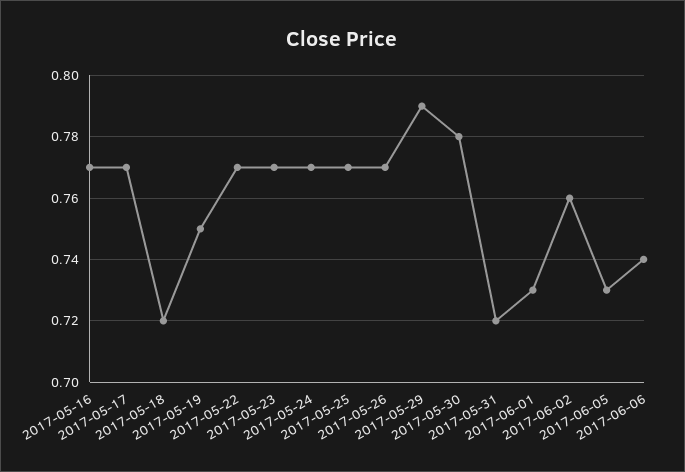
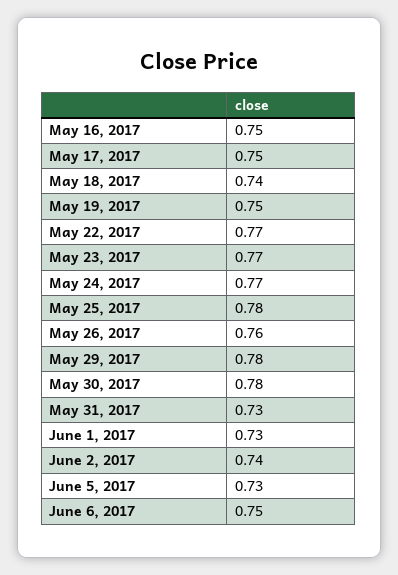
2017-05-16: 0.77 -> 0.75
2017-05-17: 0.77 -> 0.75
2017-05-18: 0.72 -> 0.74
2017-05-25: 0.77 -> 0.78
2017-05-26: 0.77 -> 0.76
2017-05-29: 0.79 -> 0.78
2017-05-31: 0.72 -> 0.73
2017-06-02: 0.76 -> 0.74
2017-06-06: 0.74 -> 0.75

